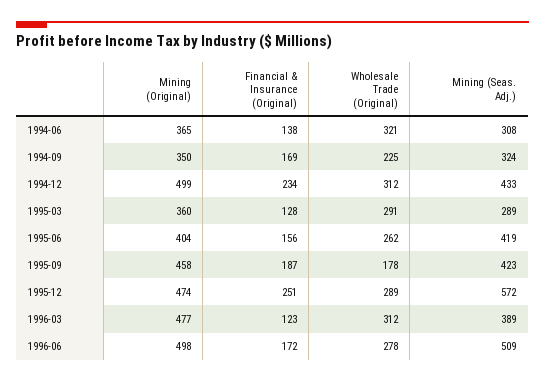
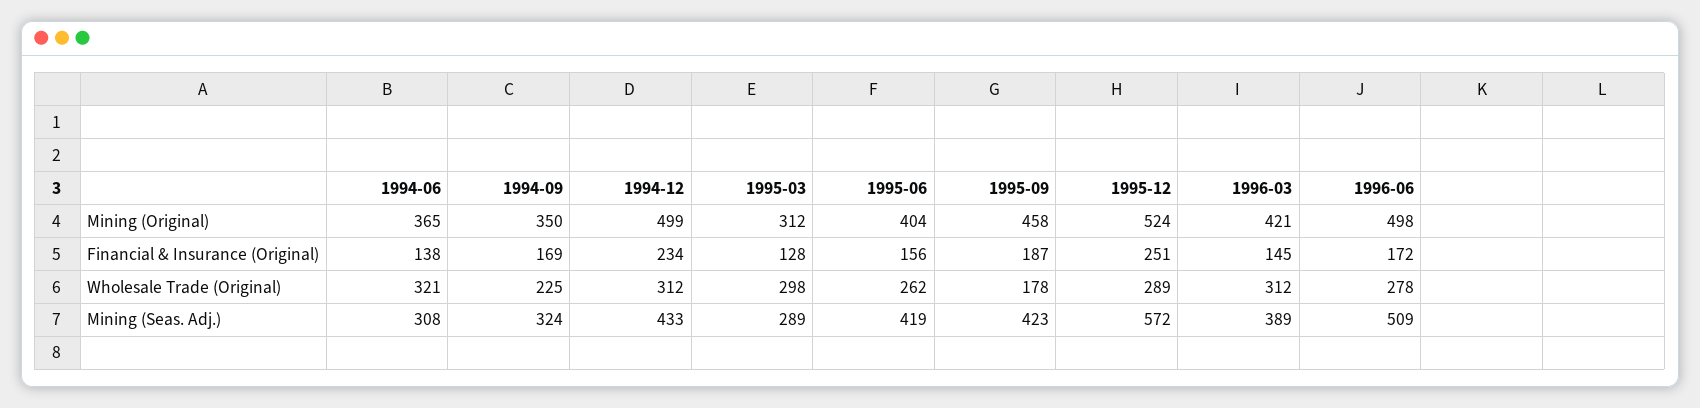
Mining (Original), 1995-03: 360 -> 312
Wholesale Trade (Original), 1995-03: 291 -> 298
Mining (Original), 1995-12: 474 -> 524
Mining (Original), 1996-03: 477 -> 421
Financial & Insurance (Original), 1996-03: 123 -> 145

